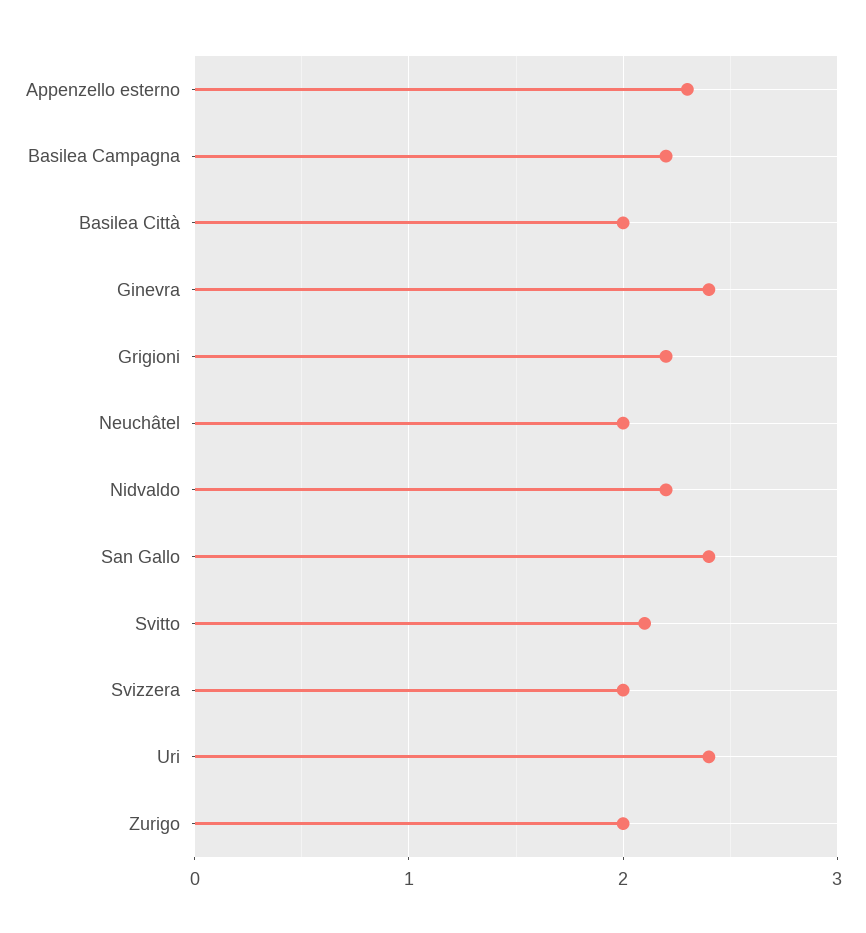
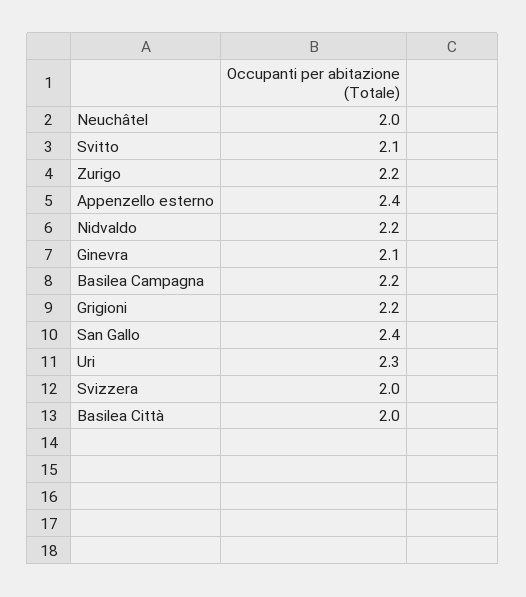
Appenzello esterno: 2.3 -> 2.4
Ginevra: 2.4 -> 2.1
Uri: 2.4 -> 2.3
Zurigo: 2 -> 2.2

